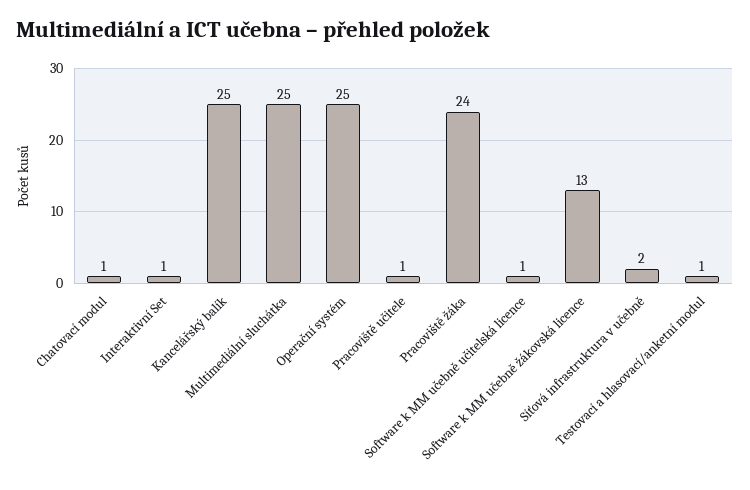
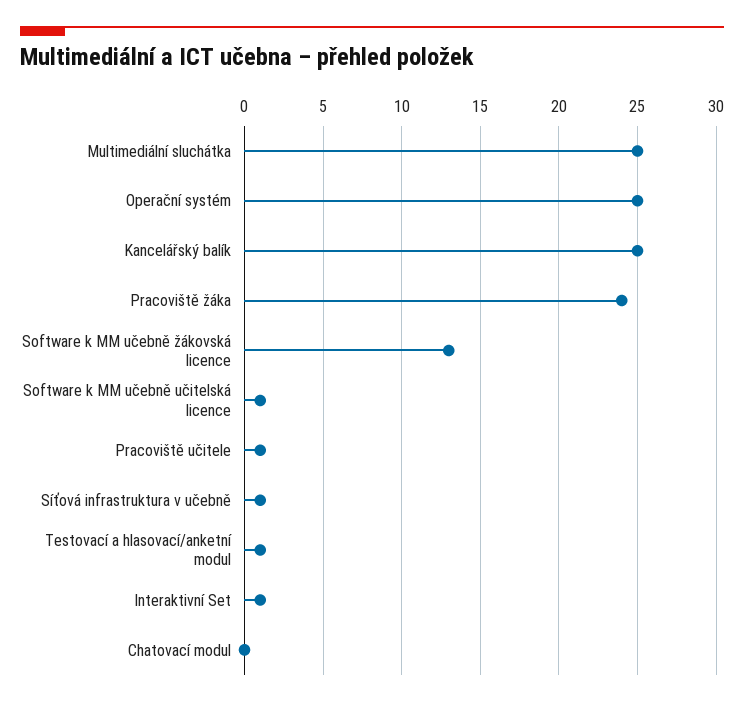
Chatovací modul: 1 -> 0
Síťová infrastruktura v učebně: 2 -> 1

